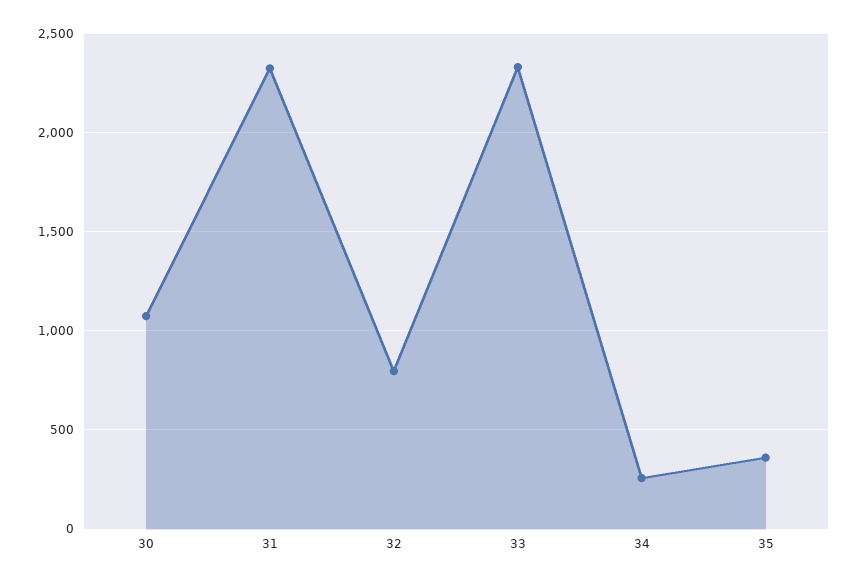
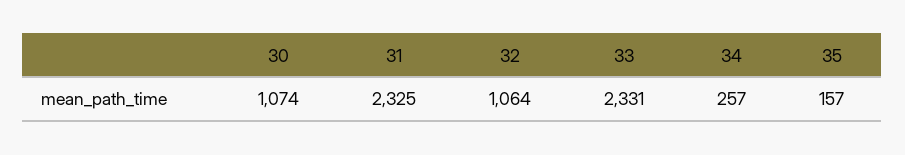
32: 800 -> 1064
35: 350 -> 157

